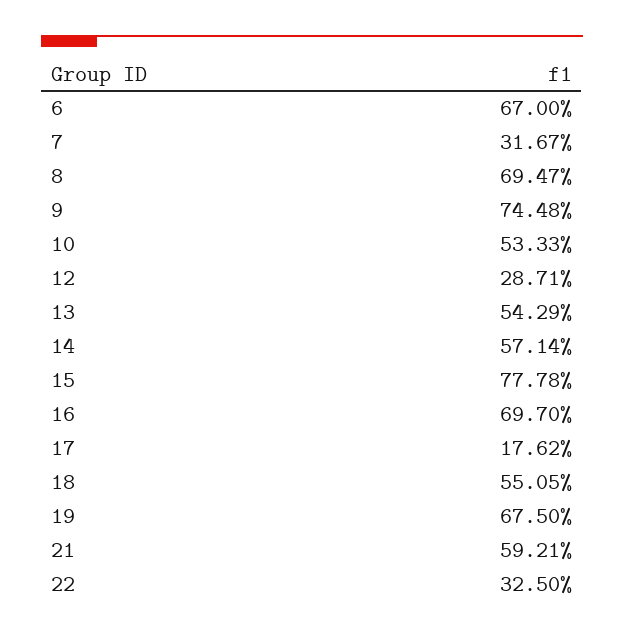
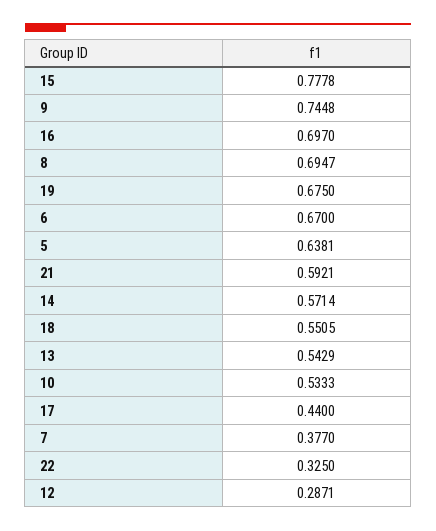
7: 0.3167 -> 0.377
17: 0.1762 -> 0.44
5: none -> 0.6381

